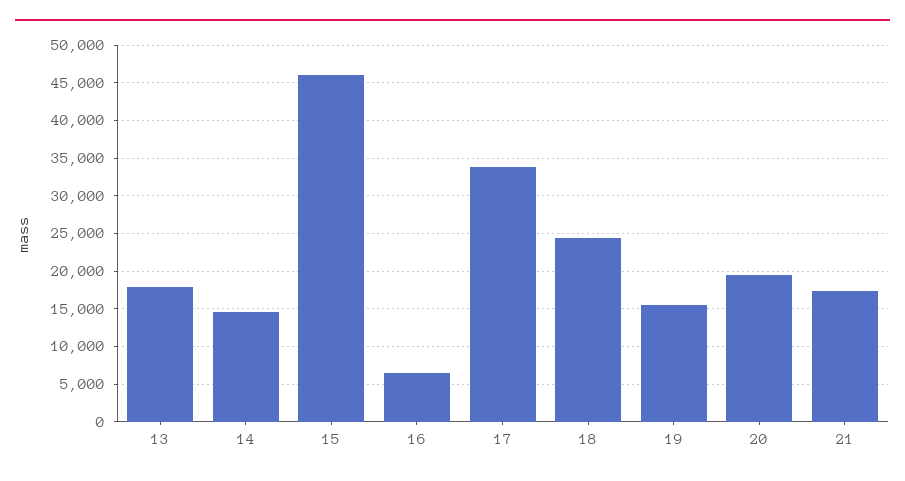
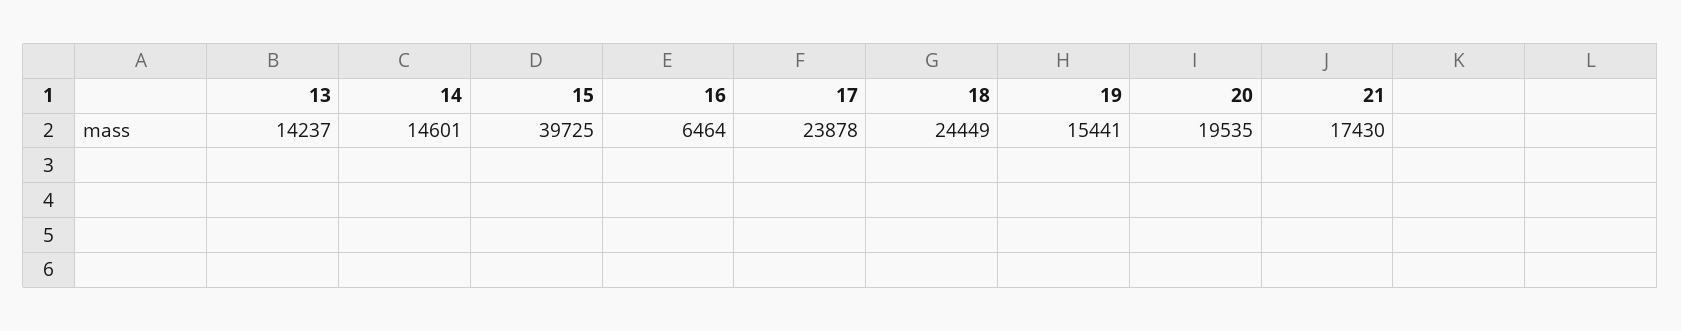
13: 18000 -> 14237
15: 46000 -> 39725
17: 34000 -> 23878

